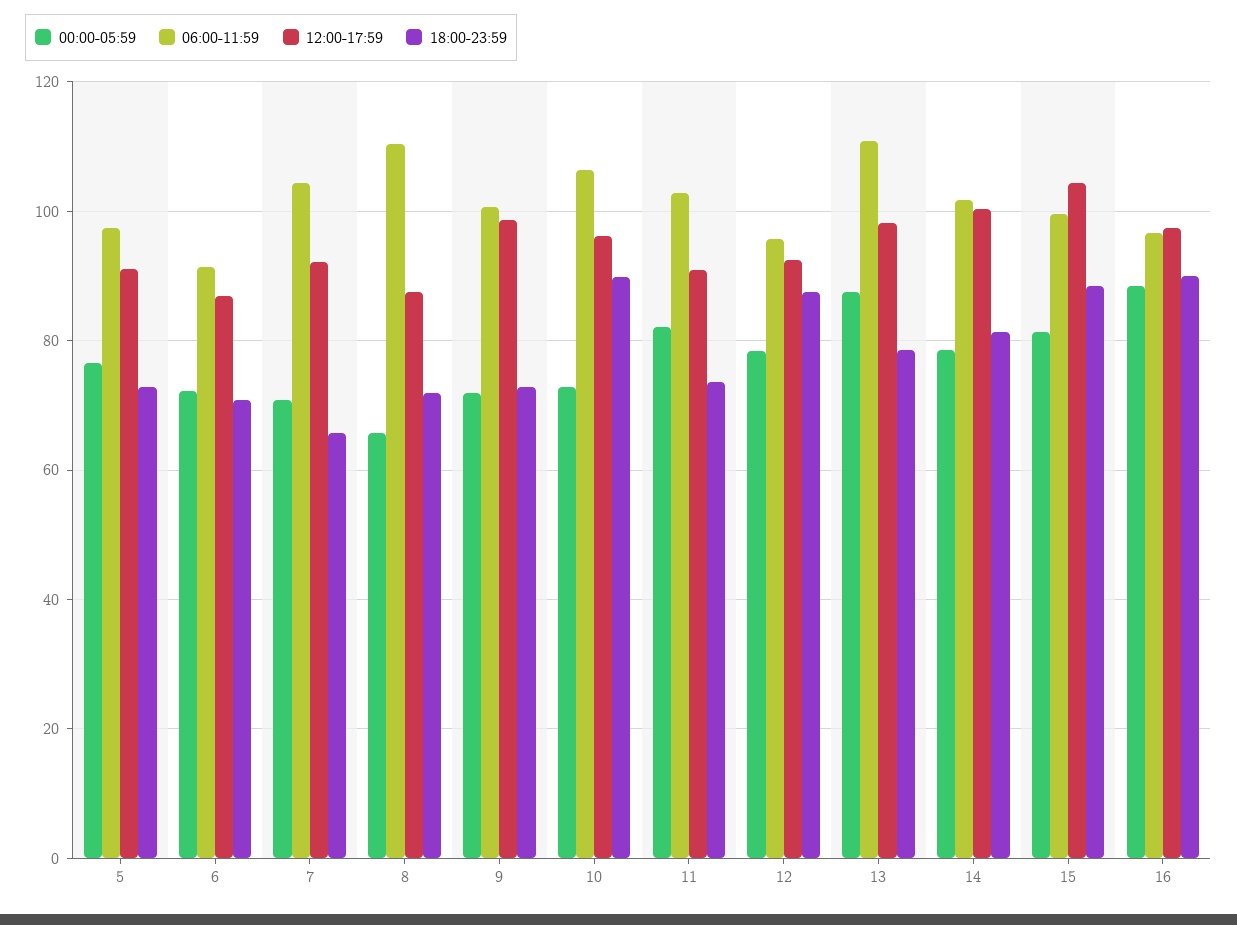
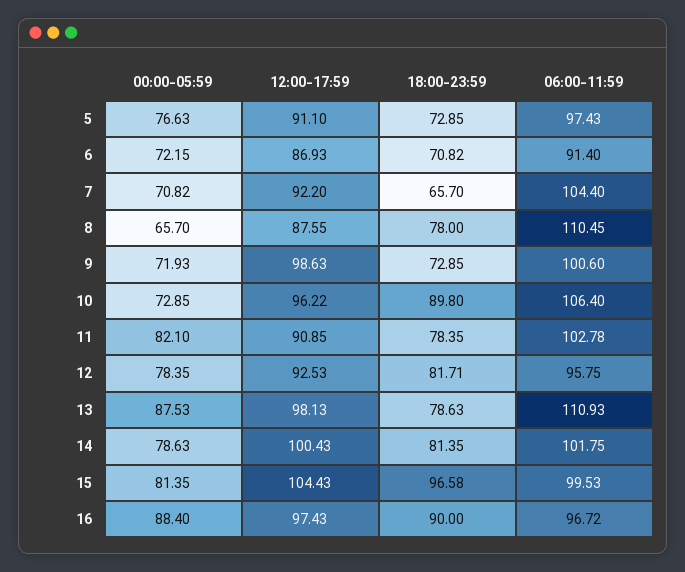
18:00-23:59, 8: 72 -> 78
18:00-23:59, 11: 74 -> 78.35
18:00-23:59, 12: 88 -> 81.71
18:00-23:59, 15: 88 -> 96.58

